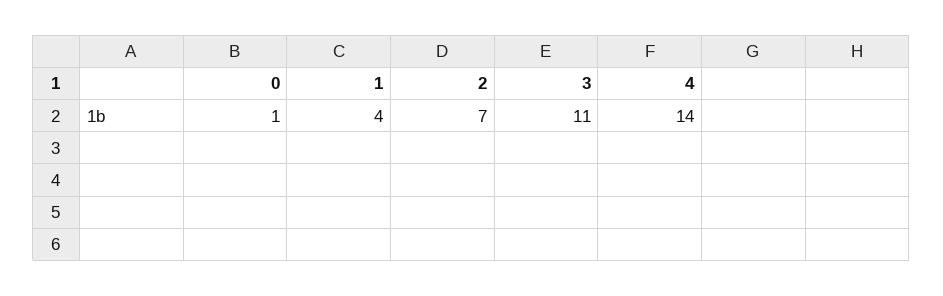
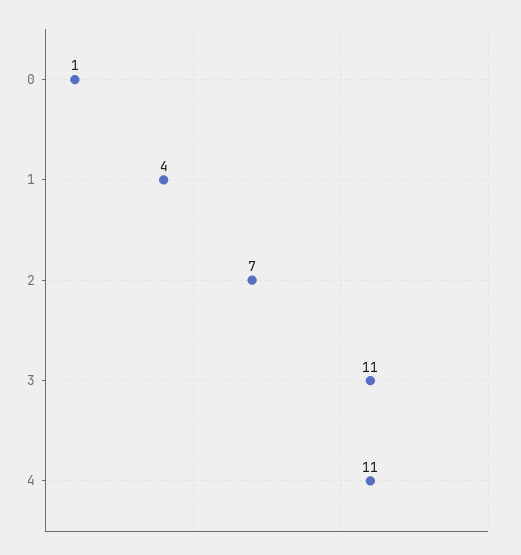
4: 14 -> 11

